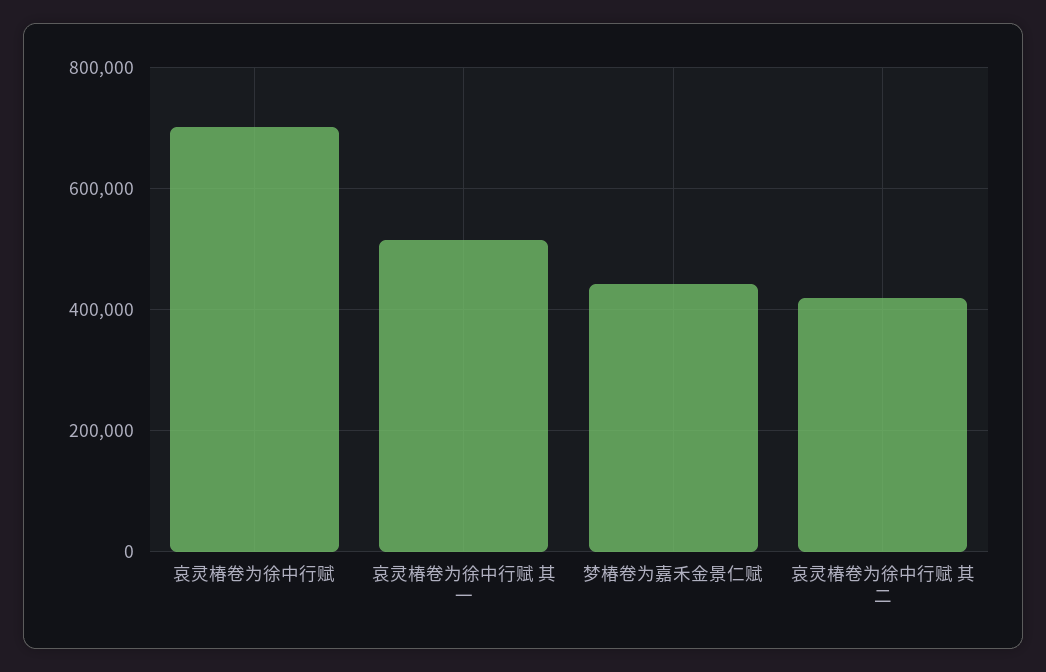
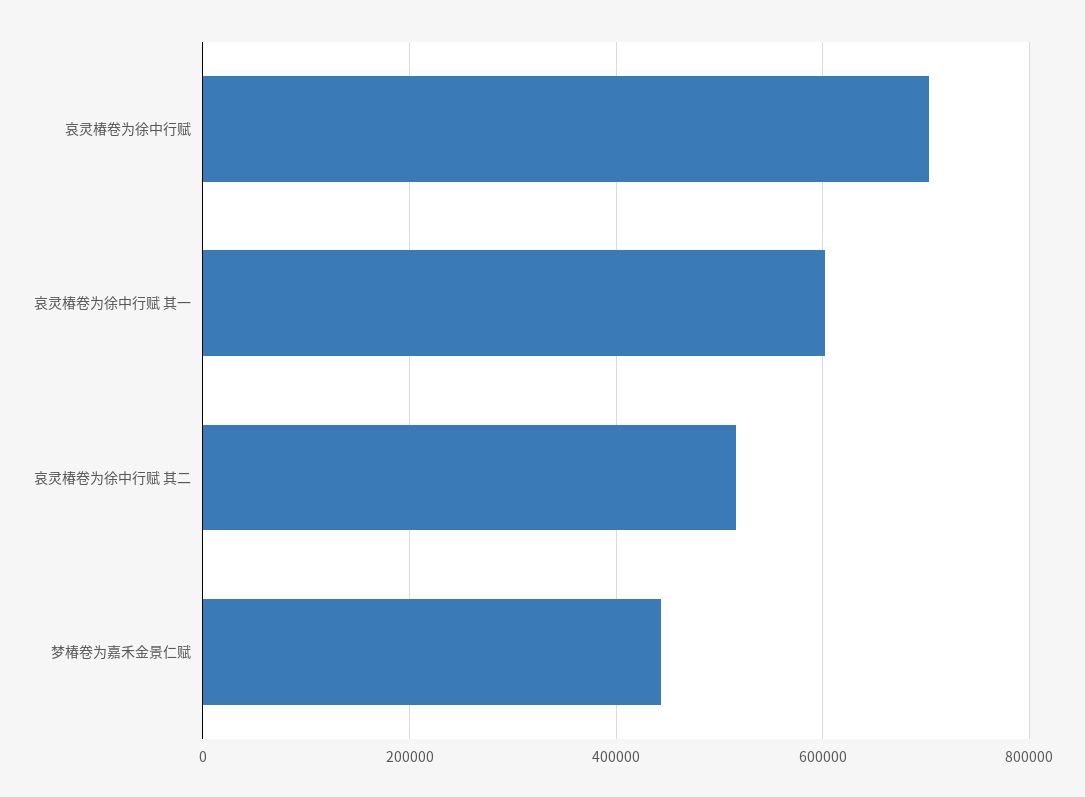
哀灵椿卷为徐中行赋 其一: 520000 -> 600000
哀灵椿卷为徐中行赋 其二: 420000 -> 520000

